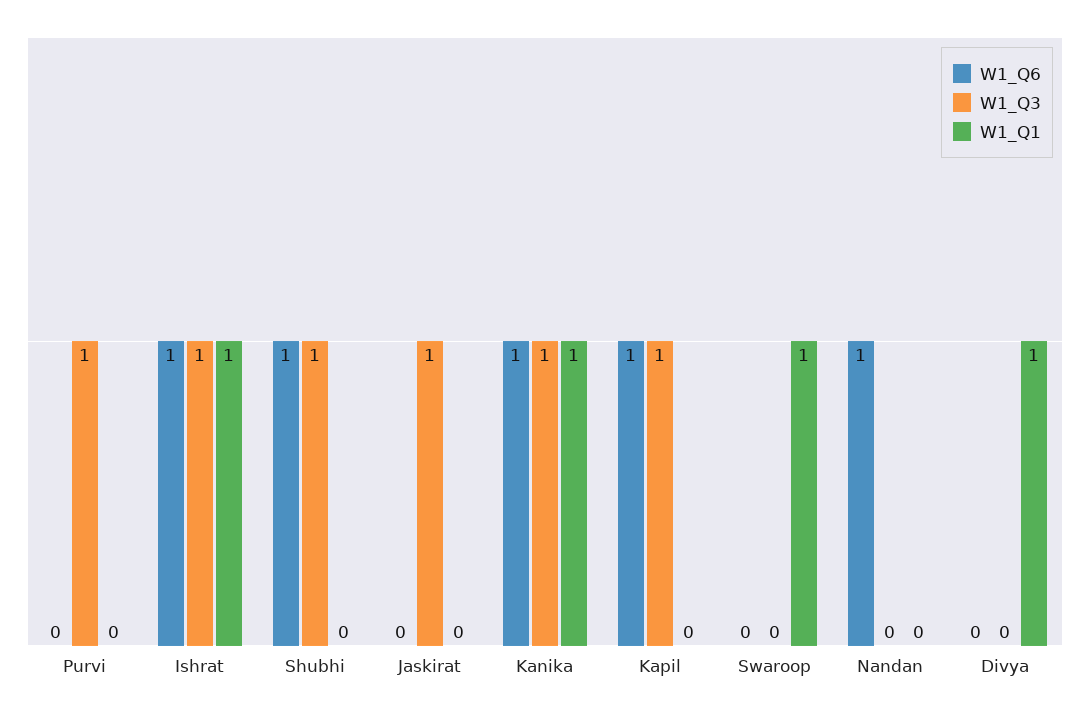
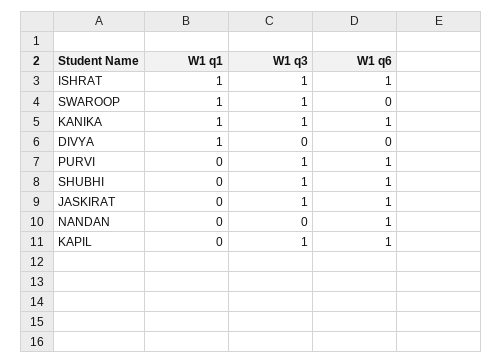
W1_Q6, Purvi: 0 -> 1
W1_Q6, Jaskirat: 0 -> 1
W1_Q3, Swaroop: 0 -> 1

